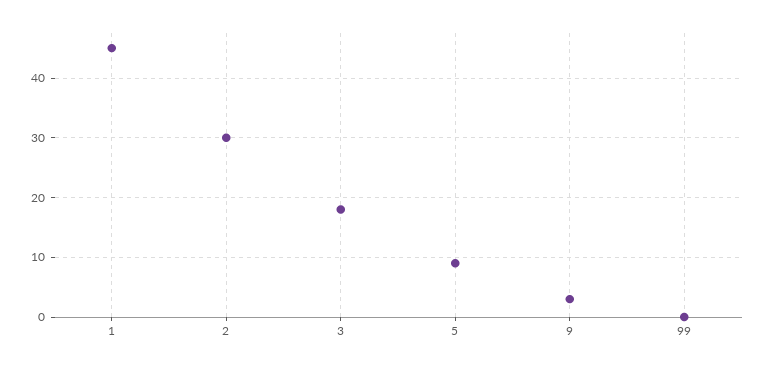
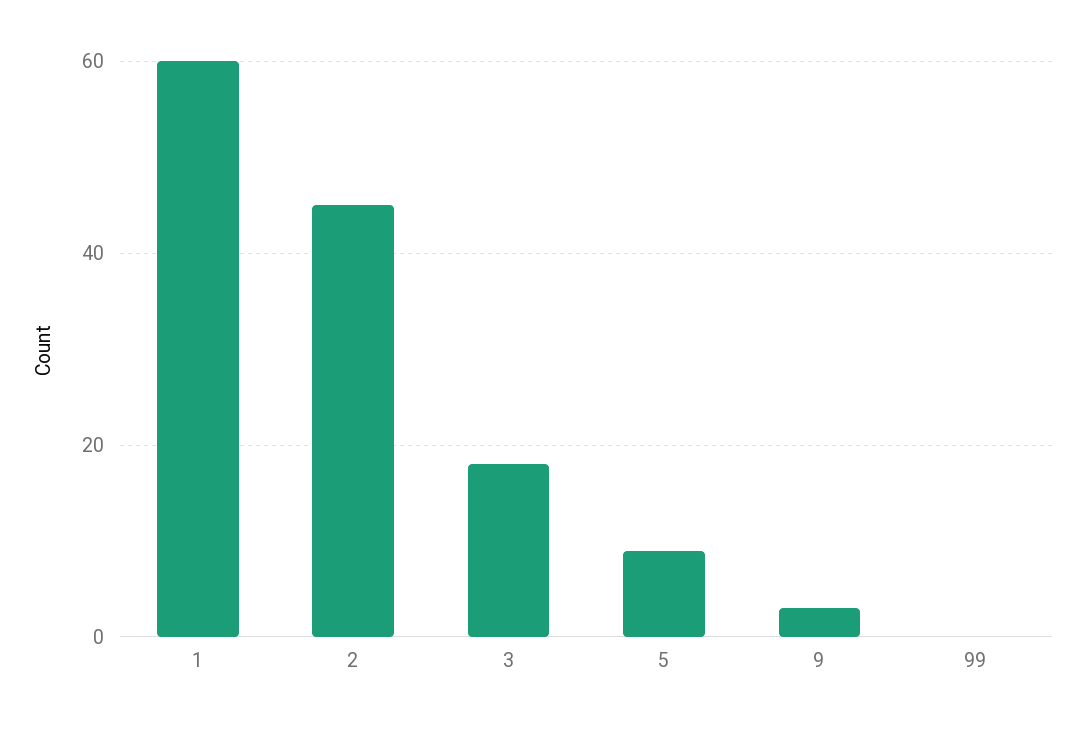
1: 45 -> 60
2: 30 -> 45

